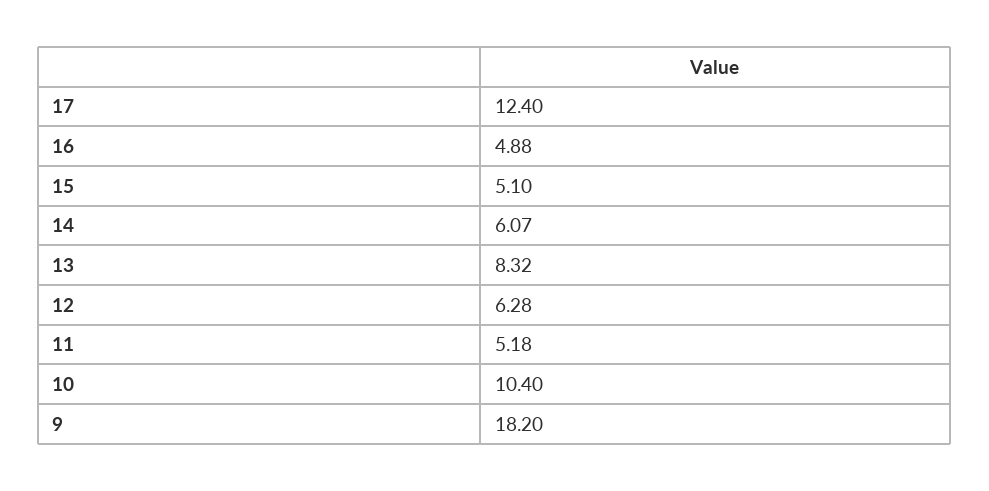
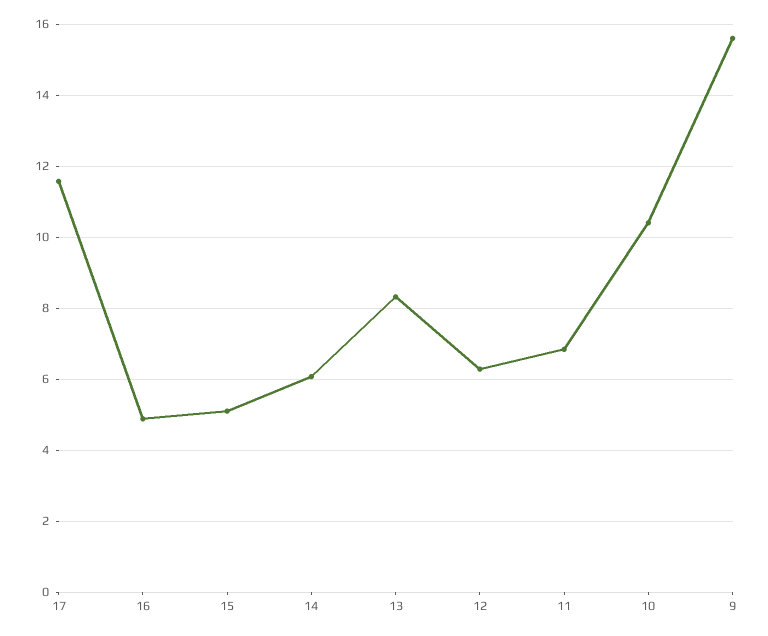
17: 12.4 -> 11.6
11: 5.18 -> 6.8
9: 18.2 -> 15.6

